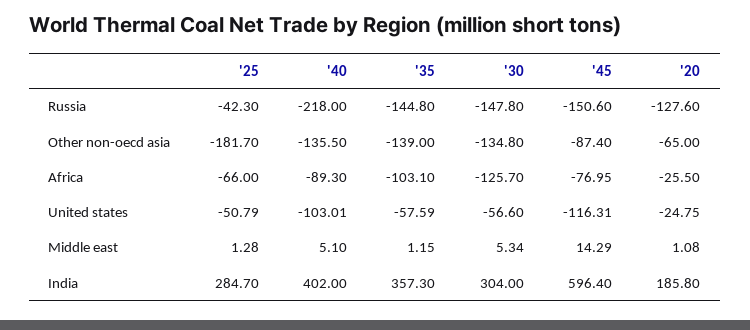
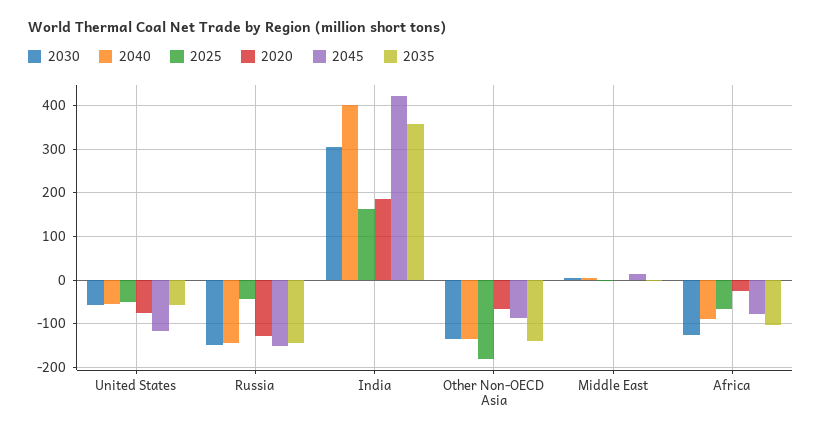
'40, Russia: -218 -> -140
'40, United states: -103.01 -> -60
'20, United states: -24.75 -> -80
'25, India: 284.7 -> 160
'45, India: 596.4 -> 420

